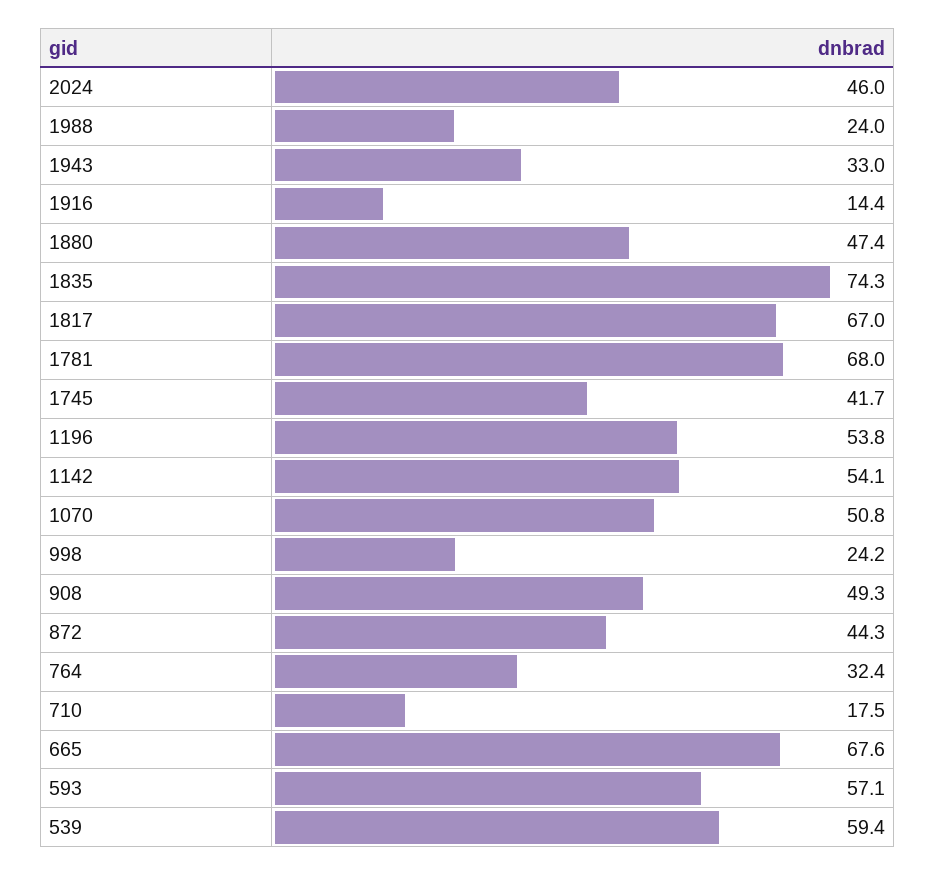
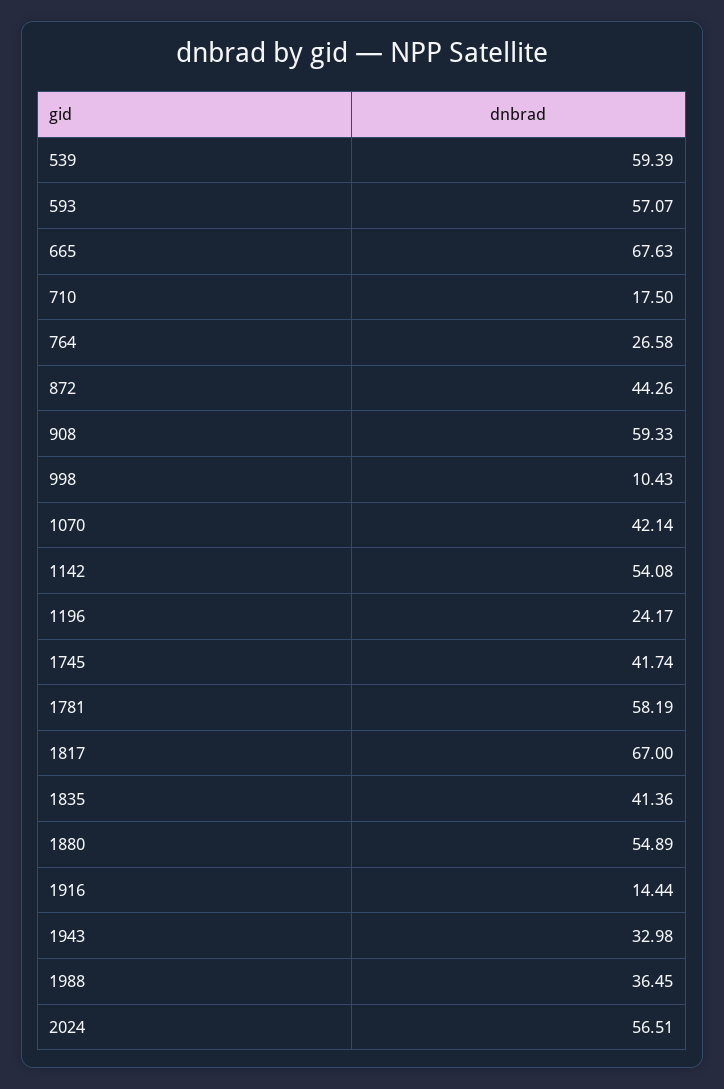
2024: 46 -> 56.51
1988: 24 -> 36.45
1880: 47.4 -> 54.89
1835: 74.3 -> 41.36
1781: 68 -> 58.19
1196: 53.8 -> 24.17
1070: 50.8 -> 42.14
998: 24.2 -> 10.43
908: 49.3 -> 59.33
764: 32.4 -> 26.58

